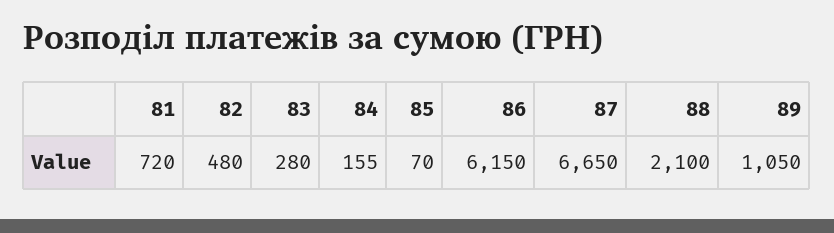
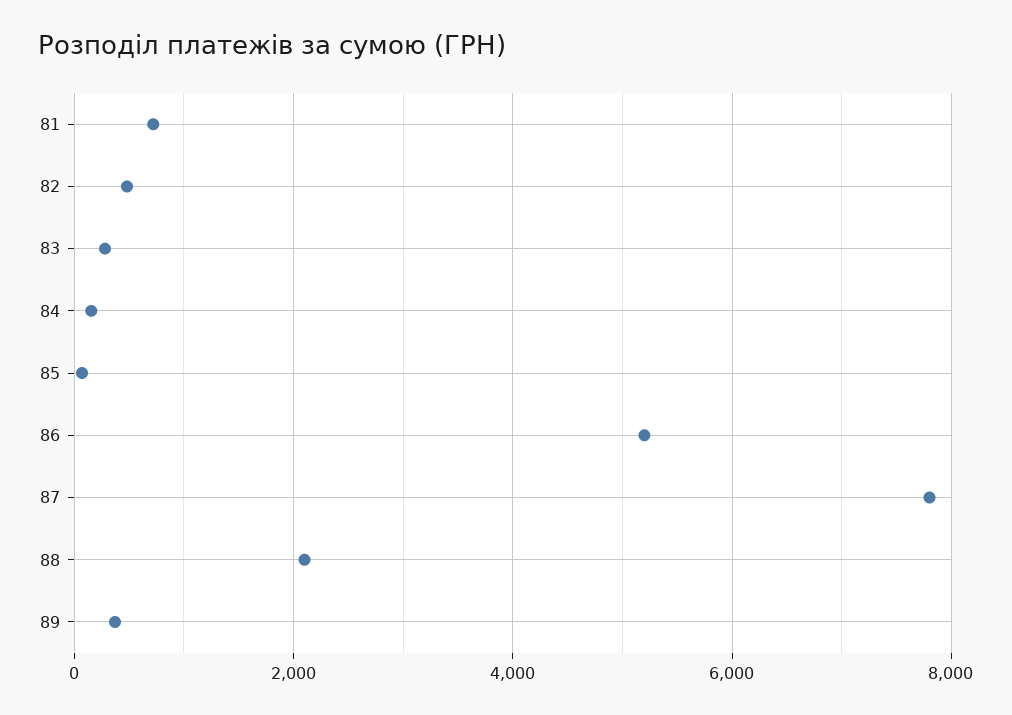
86: 6150 -> 5200
87: 6650 -> 7800
89: 1050 -> 400

